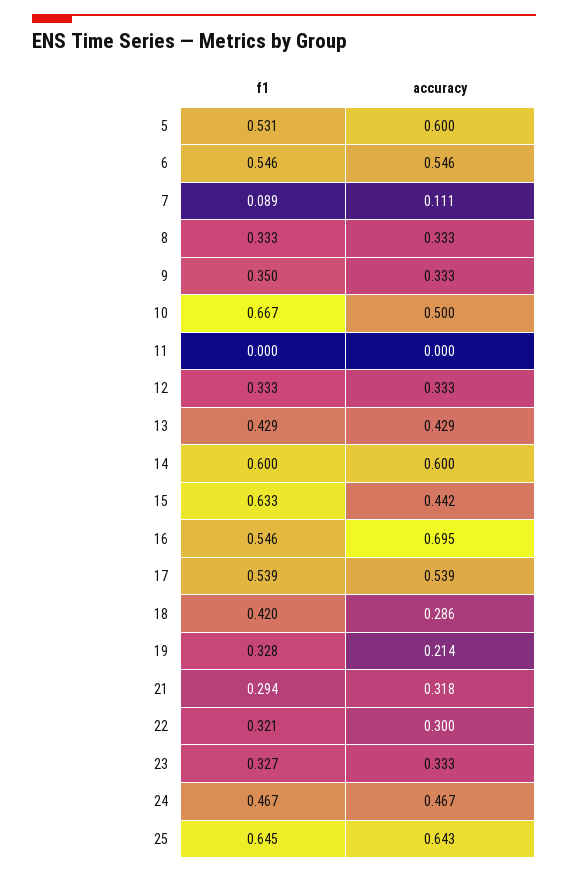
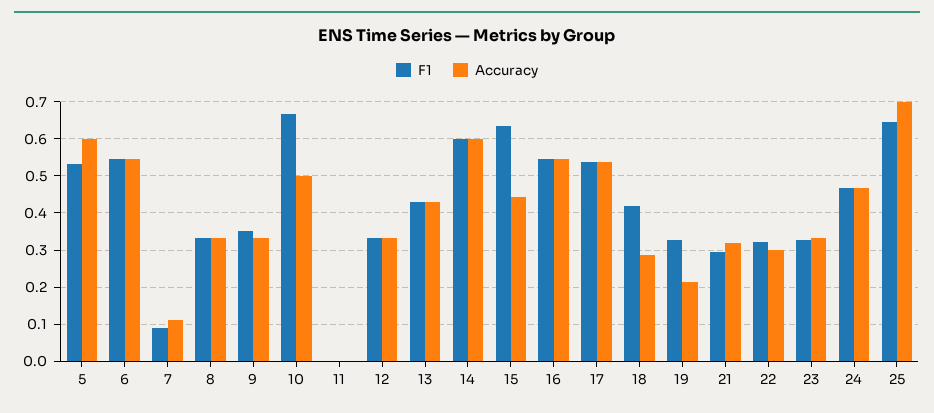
accuracy, 16: 0.695 -> 0.54
accuracy, 25: 0.643 -> 0.7

